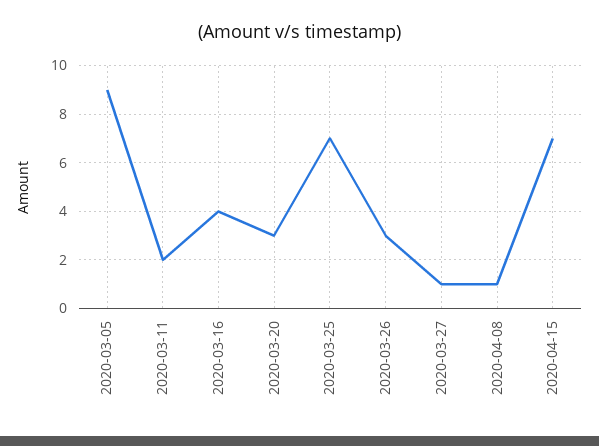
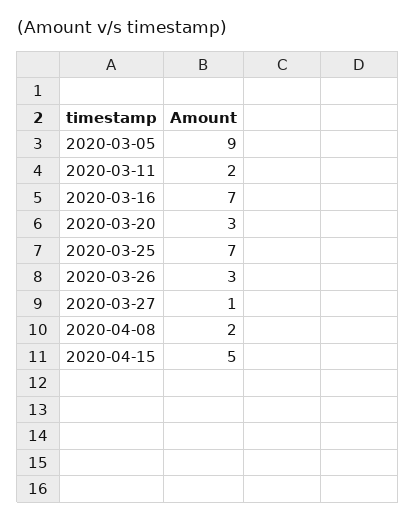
2020-03-16: 4 -> 7
2020-04-08: 1 -> 2
2020-04-15: 7 -> 5

